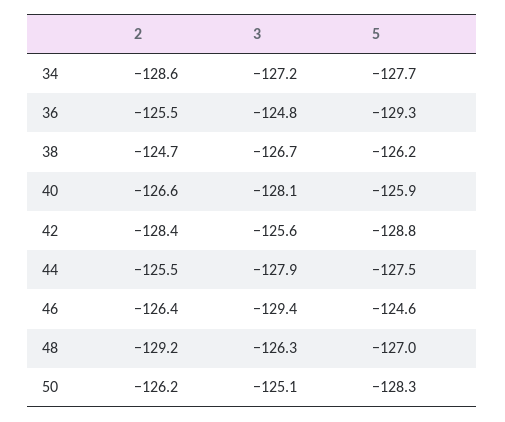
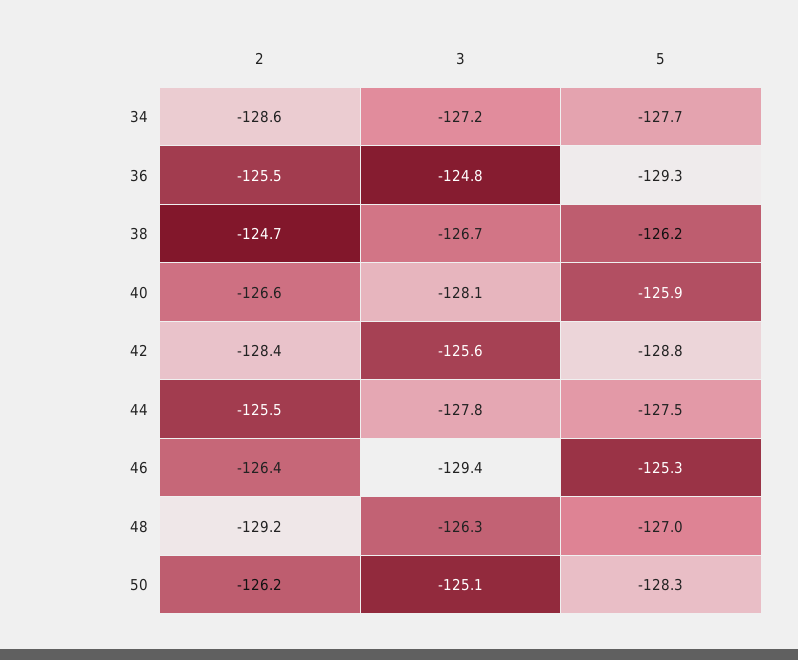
3, 44: -127.9 -> -127.8
5, 46: -124.6 -> -125.3

